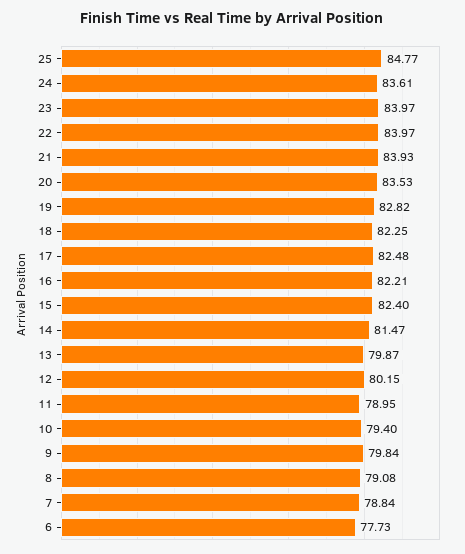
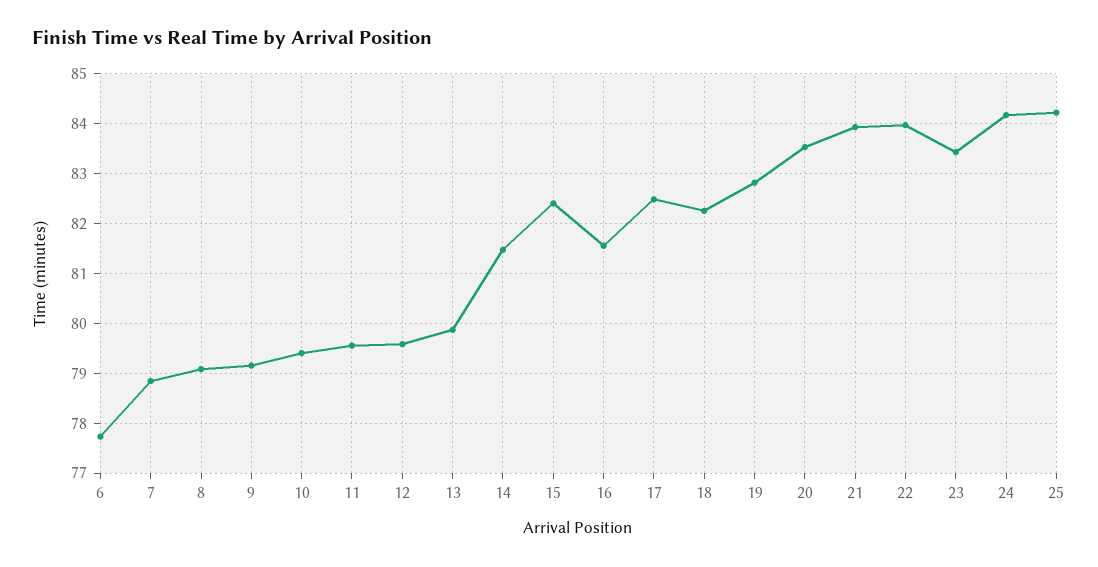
25: 84.77 -> 84.2
24: 83.61 -> 84.2
23: 83.97 -> 83.4
16: 82.21 -> 81.6
12: 80.15 -> 79.6
11: 78.95 -> 79.6
9: 79.84 -> 79.2

